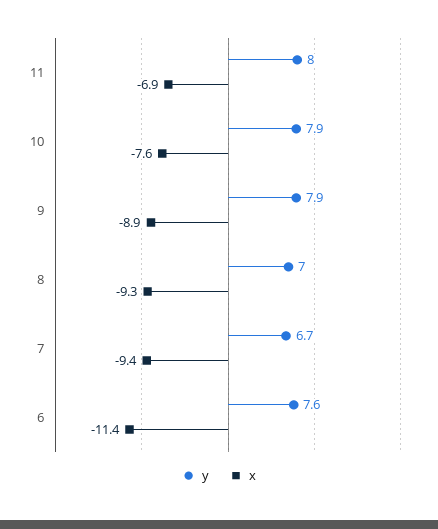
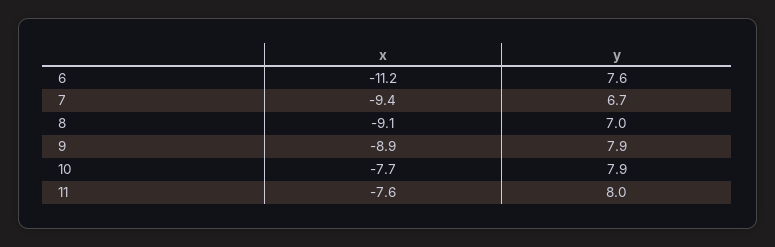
x, 11: -6.9 -> -7.6
x, 10: -7.6 -> -7.7
x, 8: -9.3 -> -9.1
x, 6: -11.4 -> -11.2

